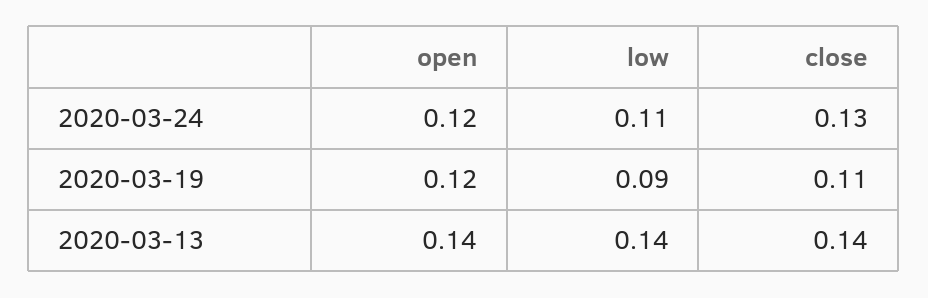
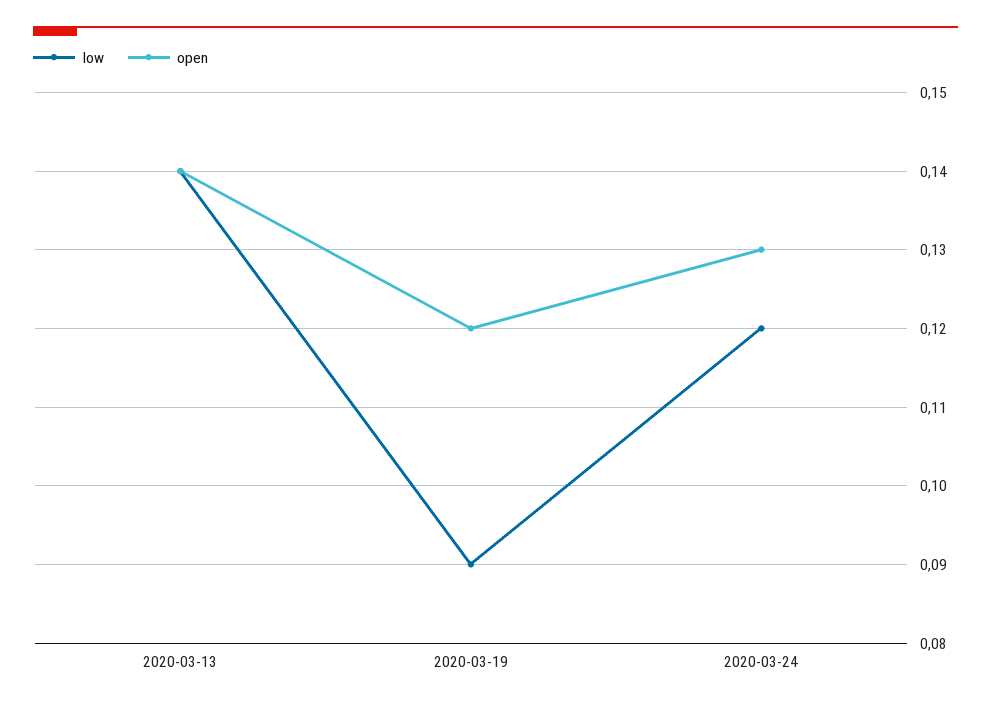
open, 2020-03-24: 0.12 -> 0.13
low, 2020-03-24: 0.11 -> 0.12
close, 2020-03-24: 0.13 -> none
close, 2020-03-19: 0.11 -> none
close, 2020-03-13: 0.14 -> none

